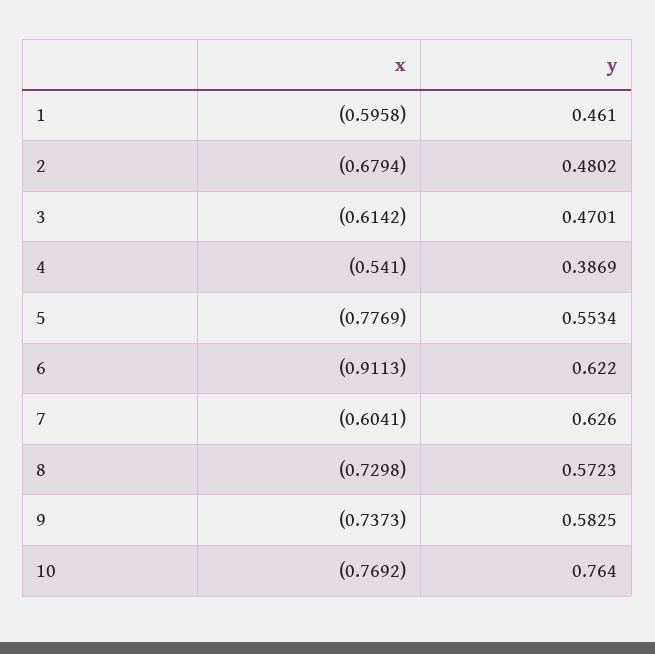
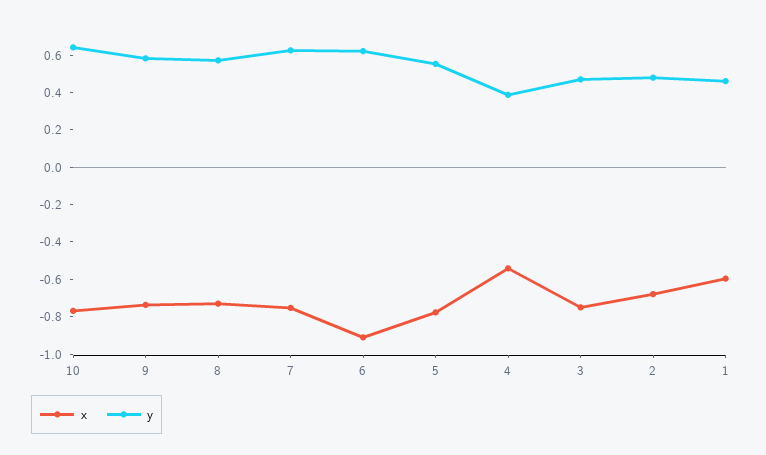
x, 3: -0.6142 -> -0.75
x, 7: -0.6041 -> -0.75
y, 10: 0.764 -> 0.65

